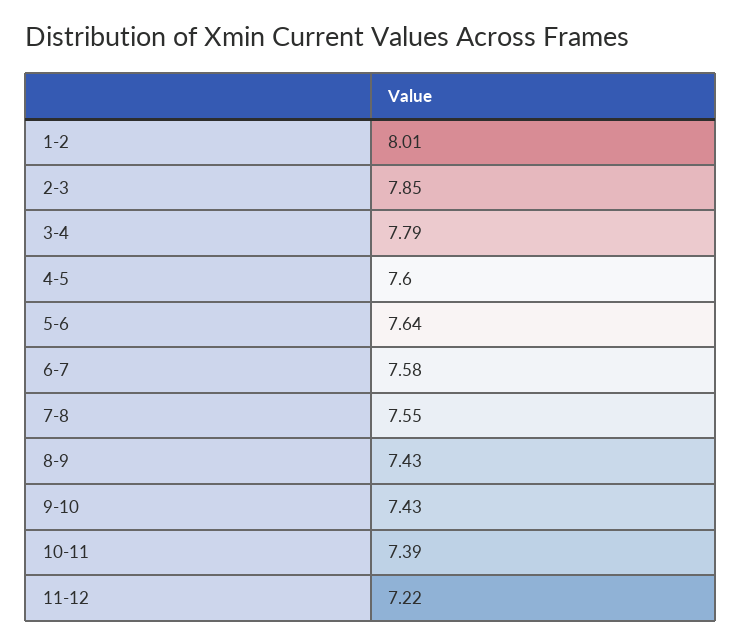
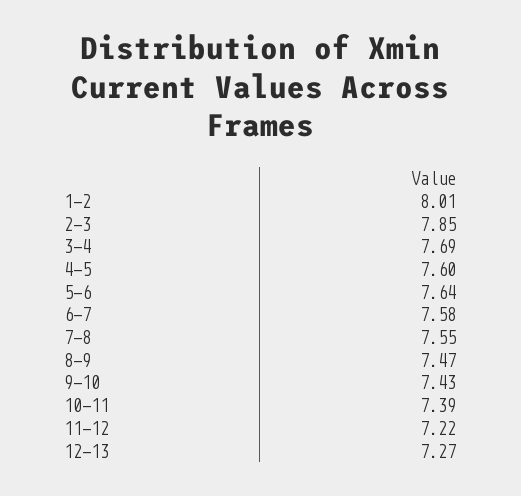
3-4: 7.79 -> 7.69
8-9: 7.43 -> 7.47
12-13: none -> 7.27

